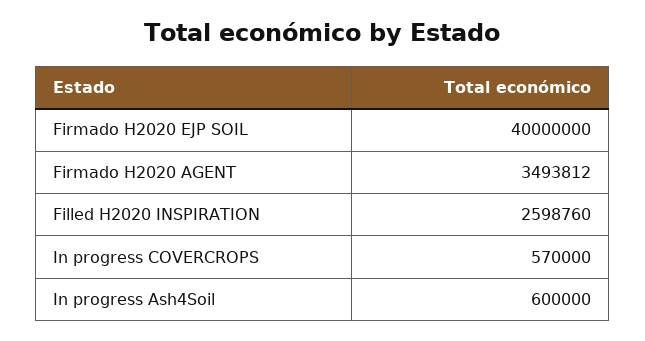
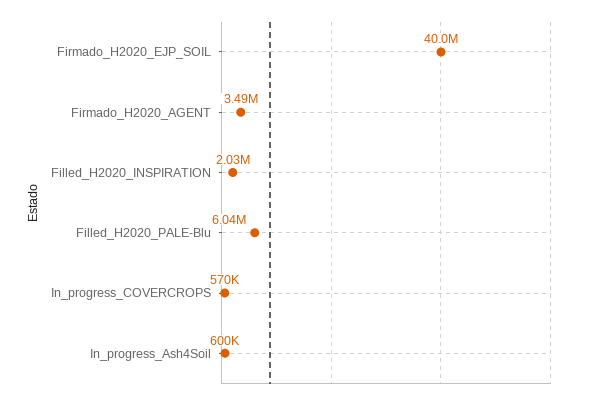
Filled H2020 INSPIRATION: 2598760 -> 2030000
Filled_H2020_PALE-Blu: none -> 6040000

